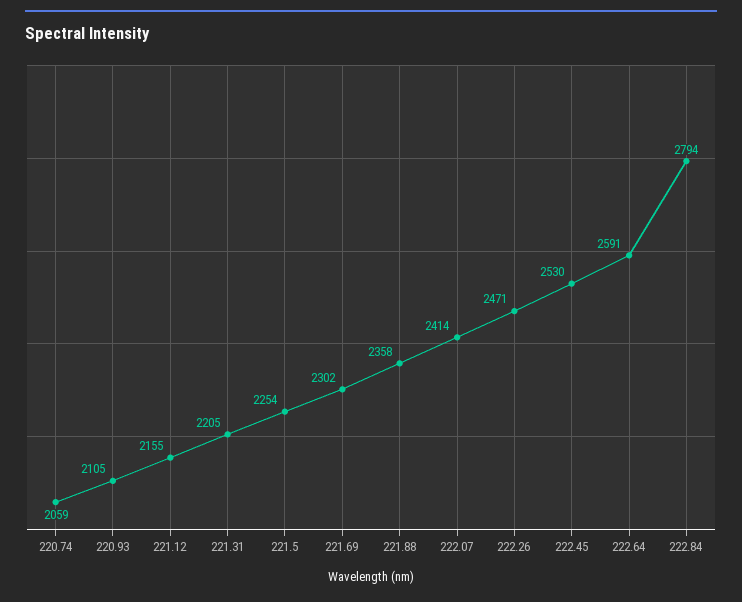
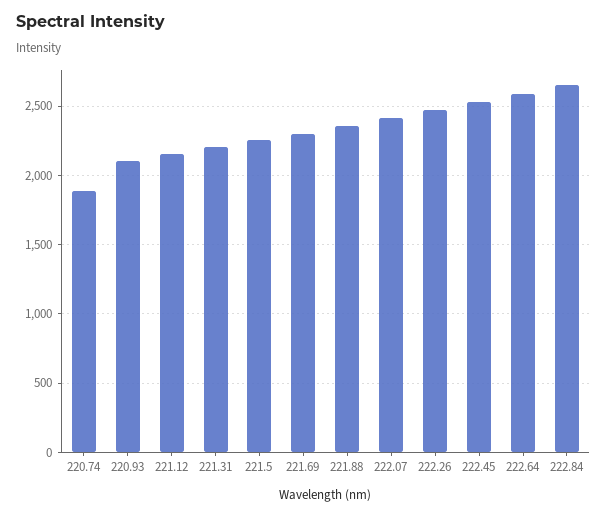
220.74: 2059 -> 1900
222.84: 2794 -> 2650

